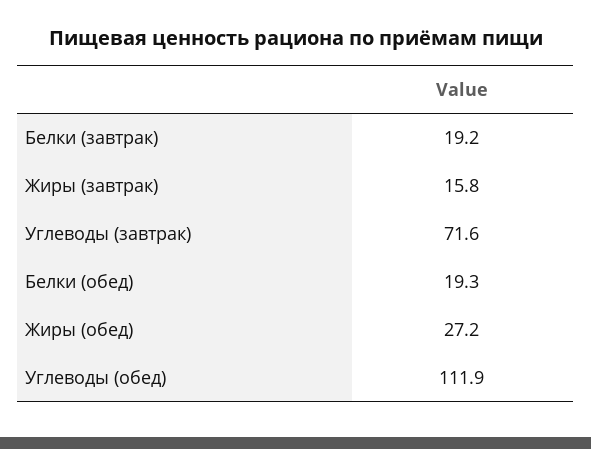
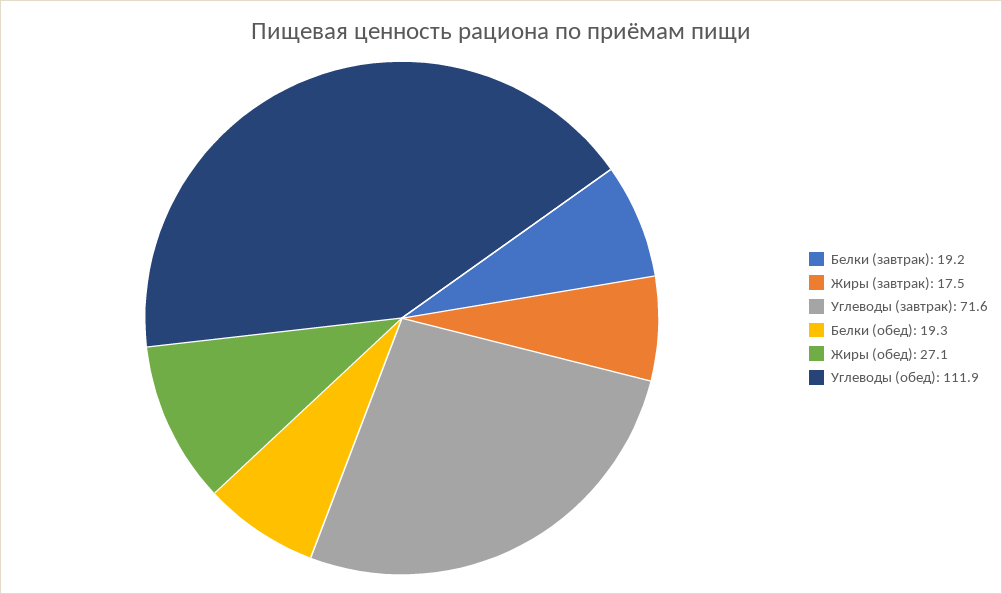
Жиры (завтрак): 15.8 -> 17.5
Жиры (обед): 27.2 -> 27.1

